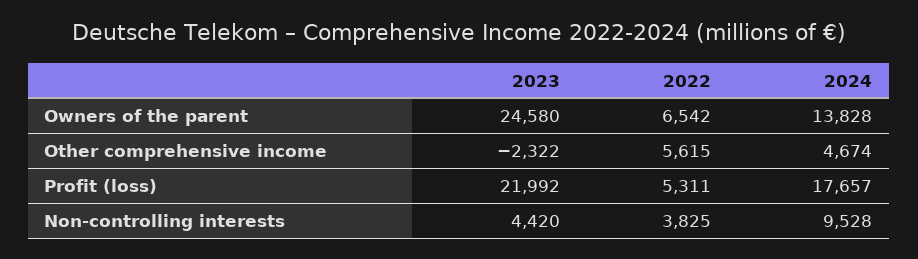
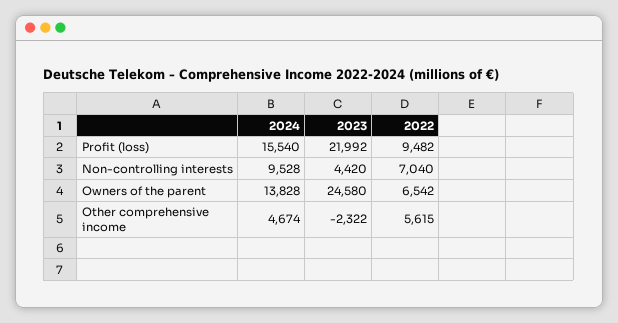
2022, Profit (loss): 5311 -> 9482
2024, Profit (loss): 17657 -> 15540
2022, Non-controlling interests: 3825 -> 7040

